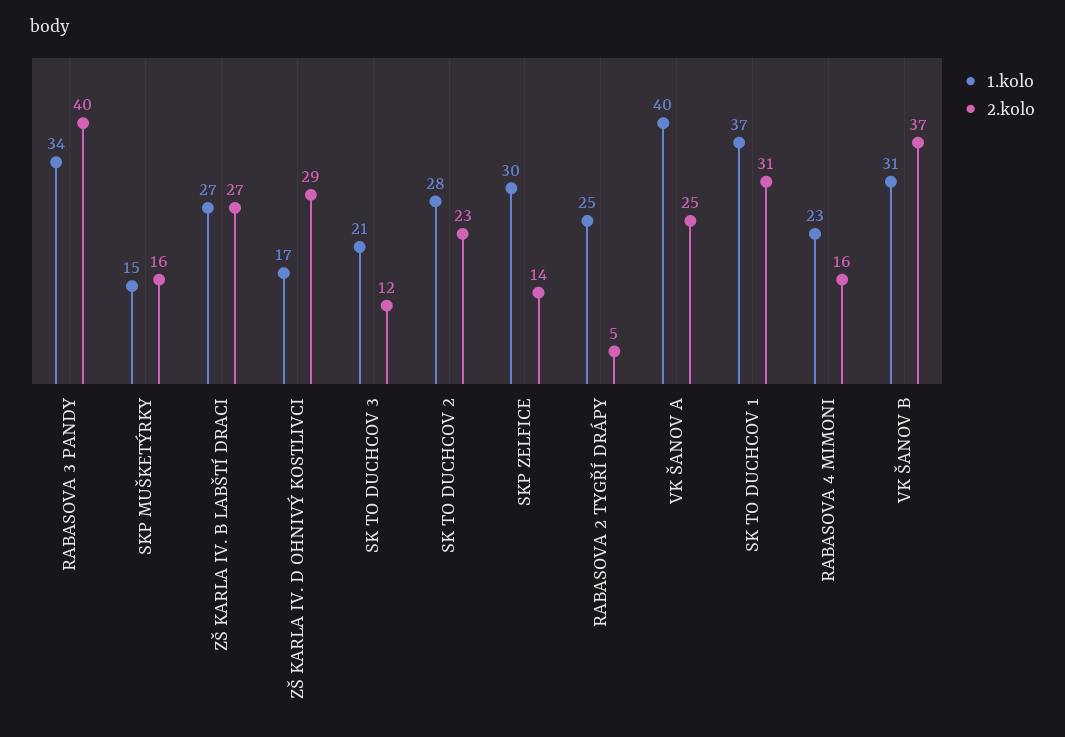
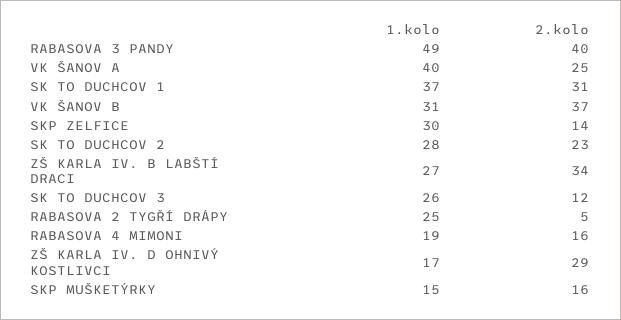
1.kolo, RABASOVA 3 PANDY: 34 -> 49
2.kolo, ZŠ KARLA IV. B LABŠTÍ DRACI: 27 -> 34
1.kolo, SK TO DUCHCOV 3: 21 -> 26
1.kolo, RABASOVA 4 MIMONI: 23 -> 19

